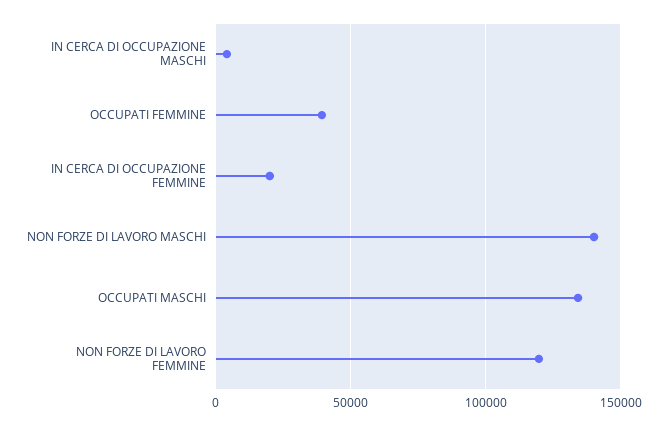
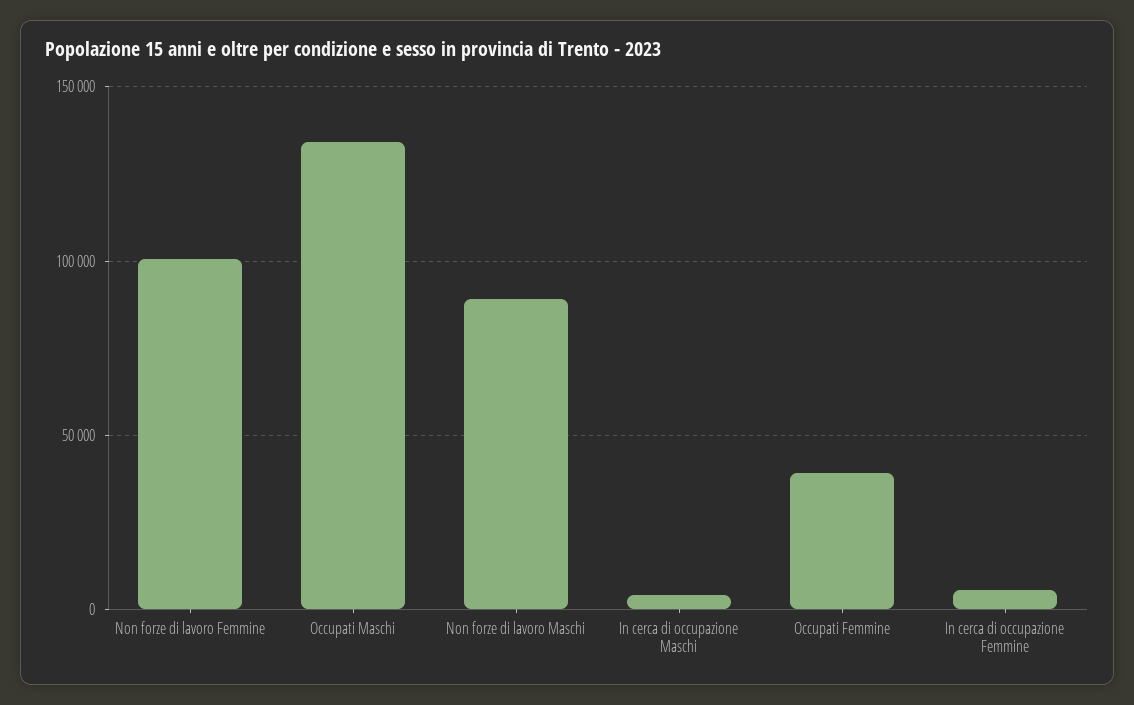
IN CERCA DI OCCUPAZIONE FEMMINE: 20000 -> 5000
NON FORZE DI LAVORO MASCHI: 140000 -> 90000
NON FORZE DI LAVORO FEMMINE: 120000 -> 100000

